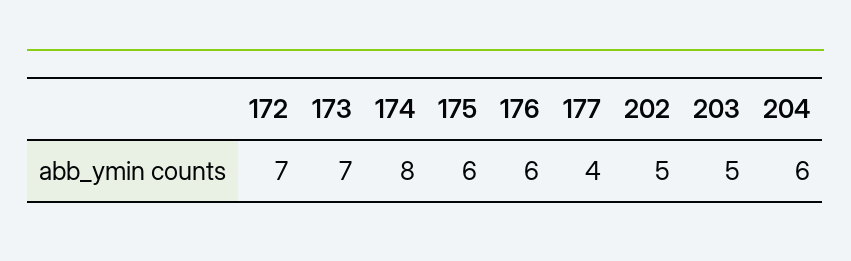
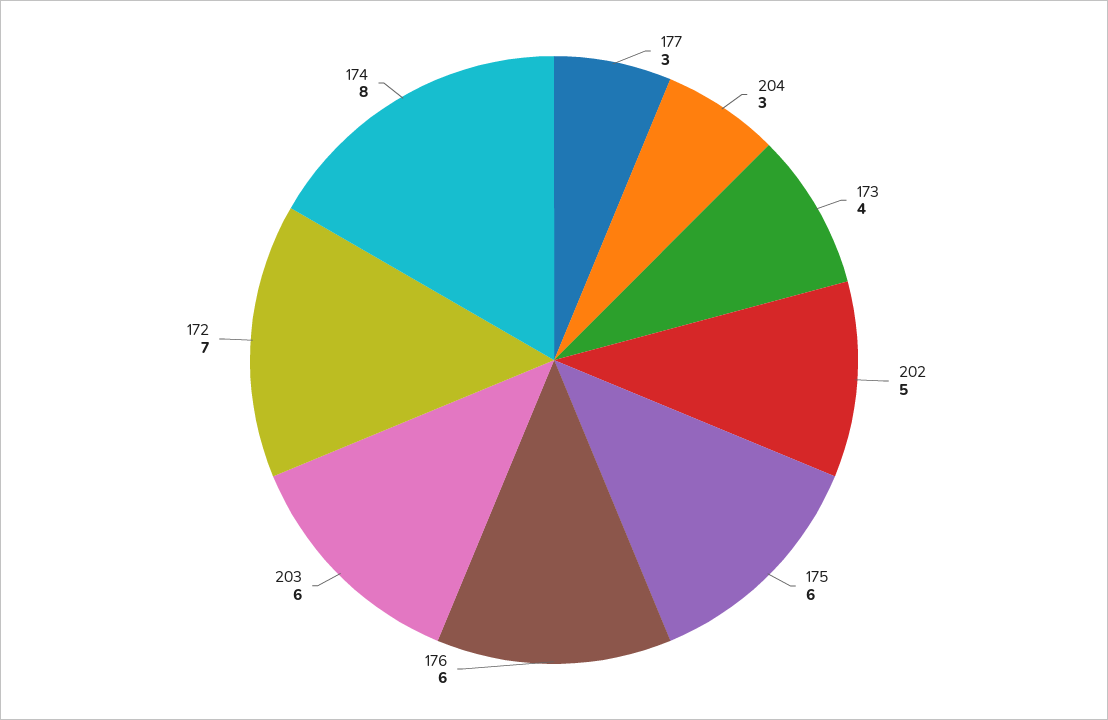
173: 7 -> 4
177: 4 -> 3
203: 5 -> 6
204: 6 -> 3

